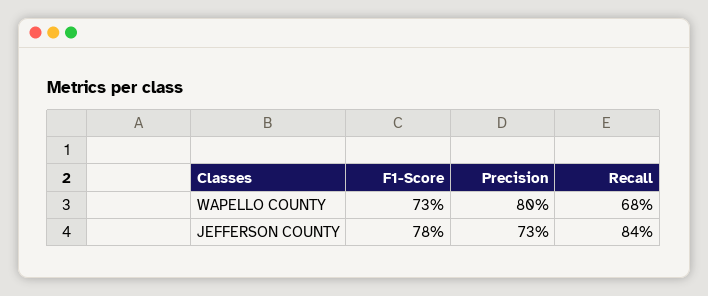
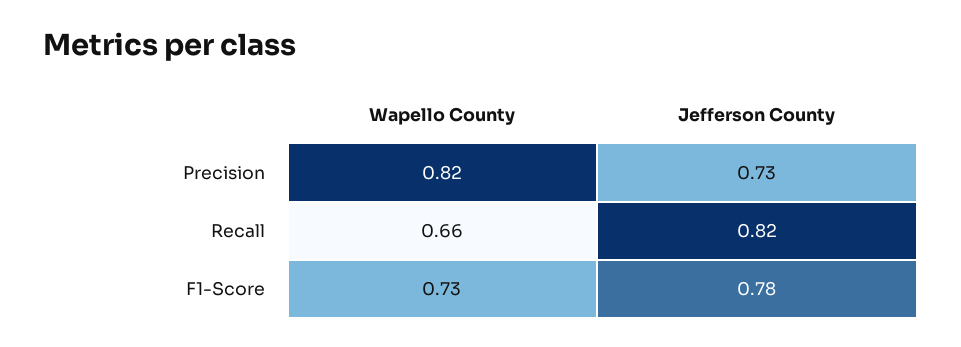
Precision, WAPELLO COUNTY: 0.8 -> 0.82
Recall, WAPELLO COUNTY: 0.68 -> 0.66
Recall, JEFFERSON COUNTY: 0.84 -> 0.82

